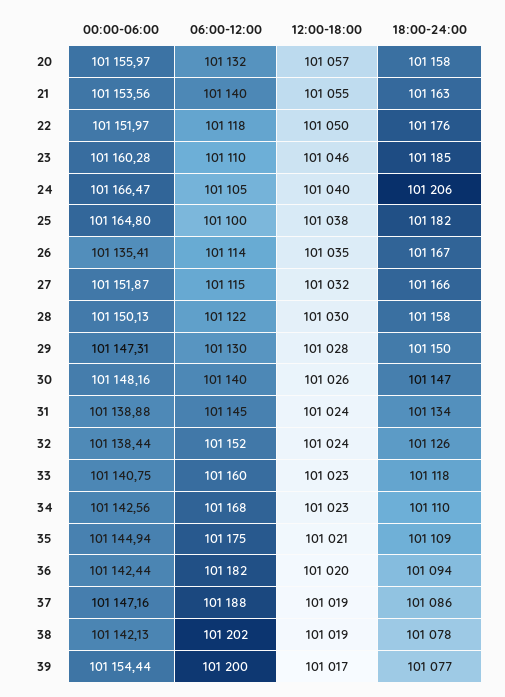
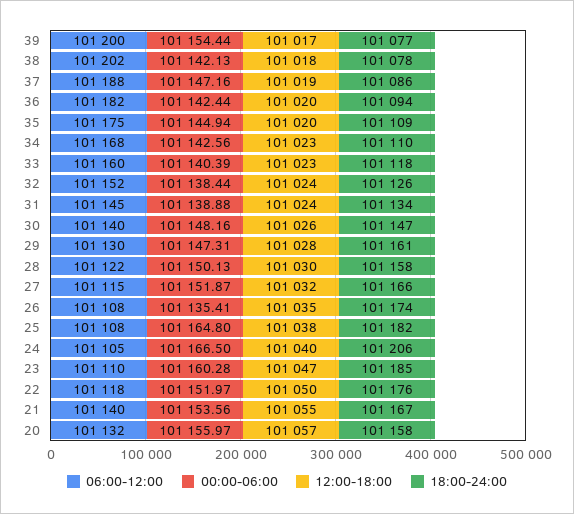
18:00-24:00, 21: 101163 -> 101167
12:00-18:00, 23: 101046 -> 101047
00:00-06:00, 24: 101166.47 -> 101166.5
06:00-12:00, 25: 101100 -> 101108
06:00-12:00, 26: 101114 -> 101108
18:00-24:00, 26: 101167 -> 101174
18:00-24:00, 29: 101150 -> 101161
00:00-06:00, 33: 101140.75 -> 101140.39
12:00-18:00, 35: 101021 -> 101020
12:00-18:00, 38: 101019 -> 101018

